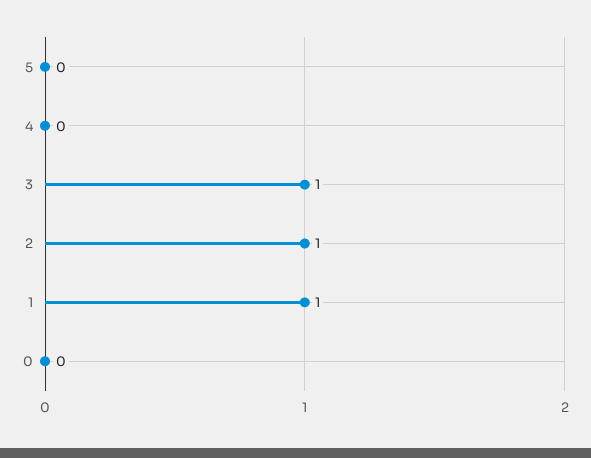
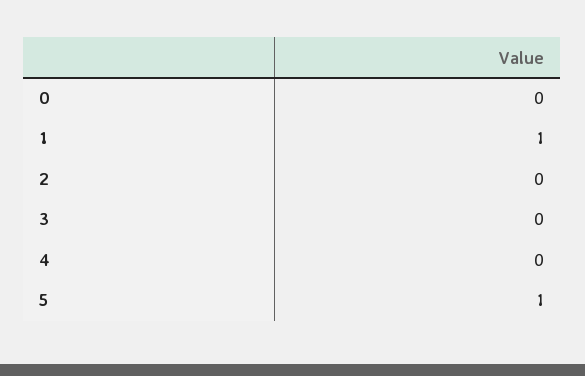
5: 0 -> 1
3: 1 -> 0
2: 1 -> 0

